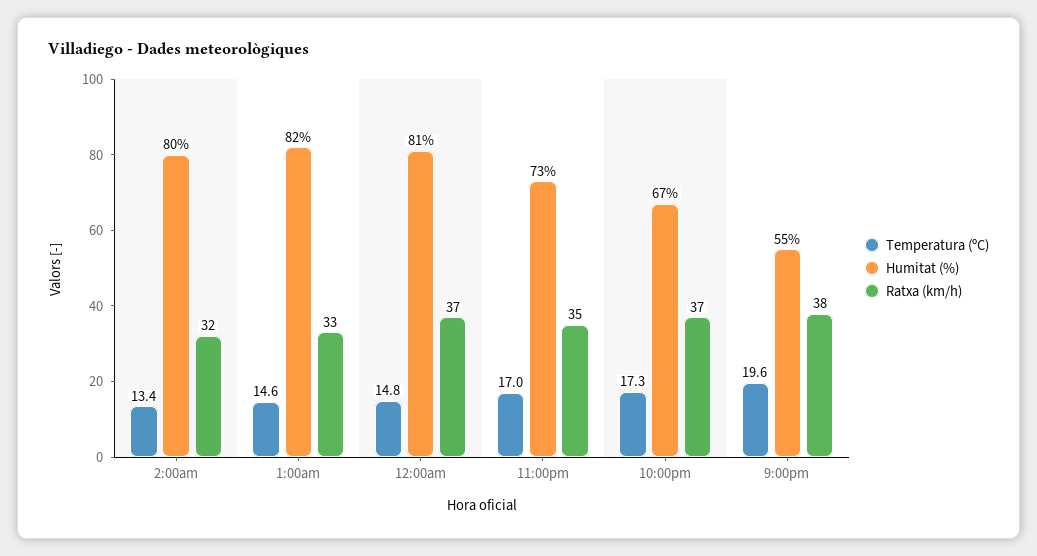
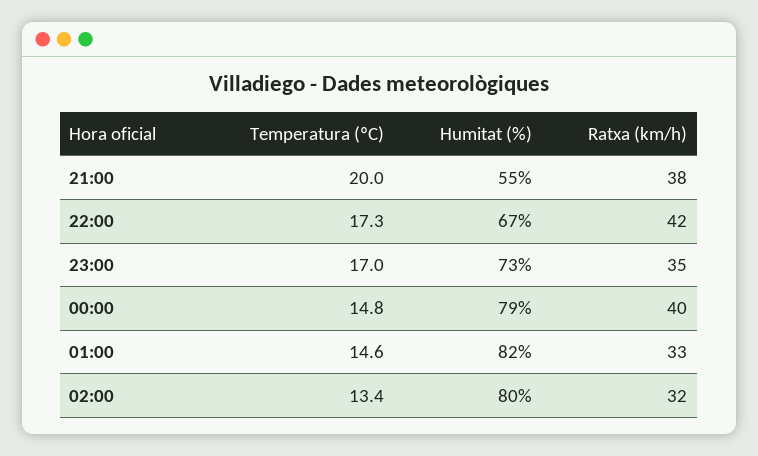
Humitat (%), 12:00am: 81 -> 79
Ratxa (km/h), 12:00am: 37 -> 40
Ratxa (km/h), 10:00pm: 37 -> 42
Temperatura (ºC), 9:00pm: 19.6 -> 20

